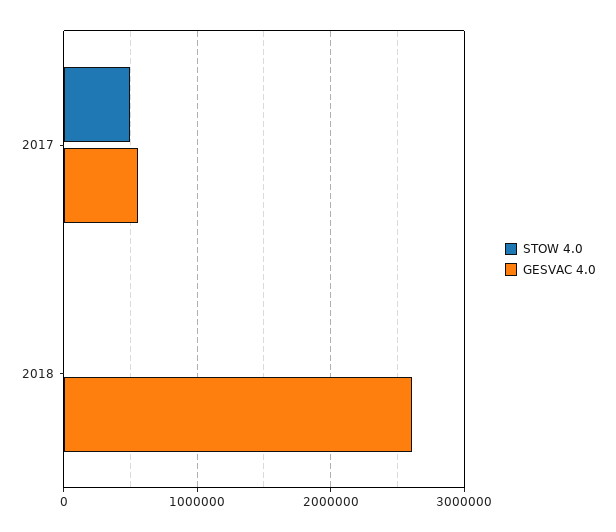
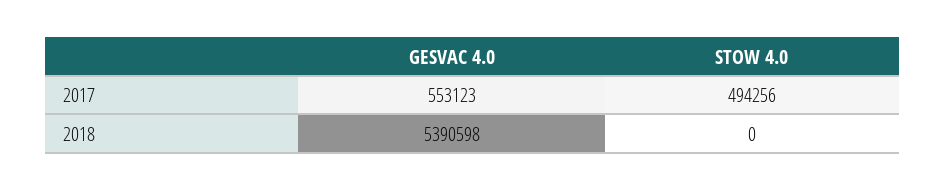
GESVAC 4.0, 2018: 2600000 -> 5390598

